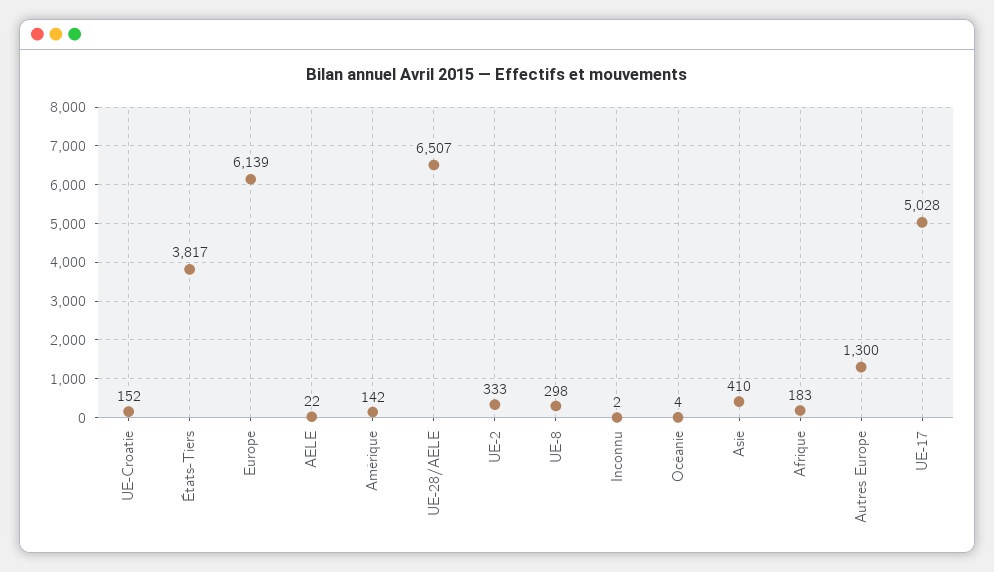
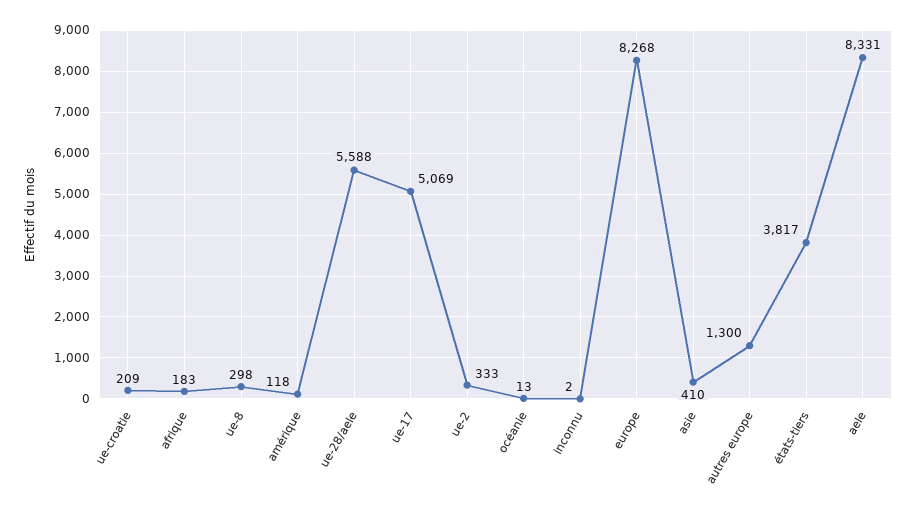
UE-Croatie: 152 -> 209
Europe: 6139 -> 8268
AELE: 22 -> 8331
Amérique: 142 -> 118
UE-28/AELE: 6507 -> 5588
Océanie: 4 -> 13
UE-17: 5028 -> 5069

